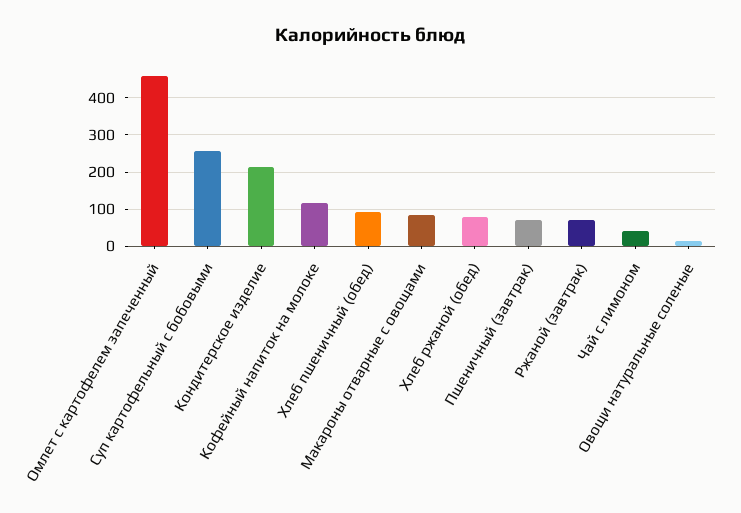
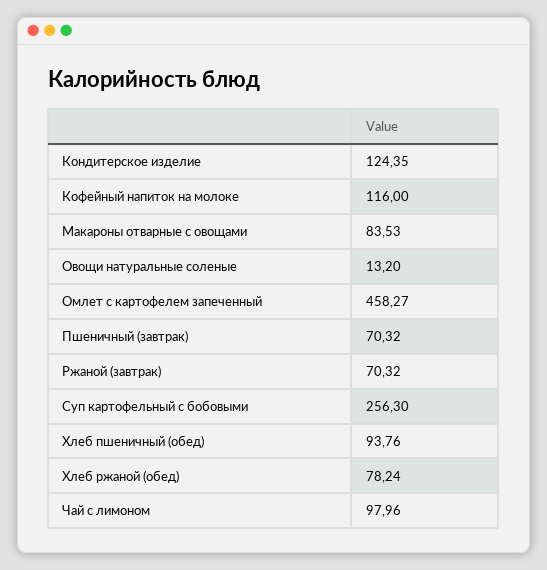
Кондитерское изделие: 220 -> 124.35
Чай с лимоном: 40 -> 97.96

